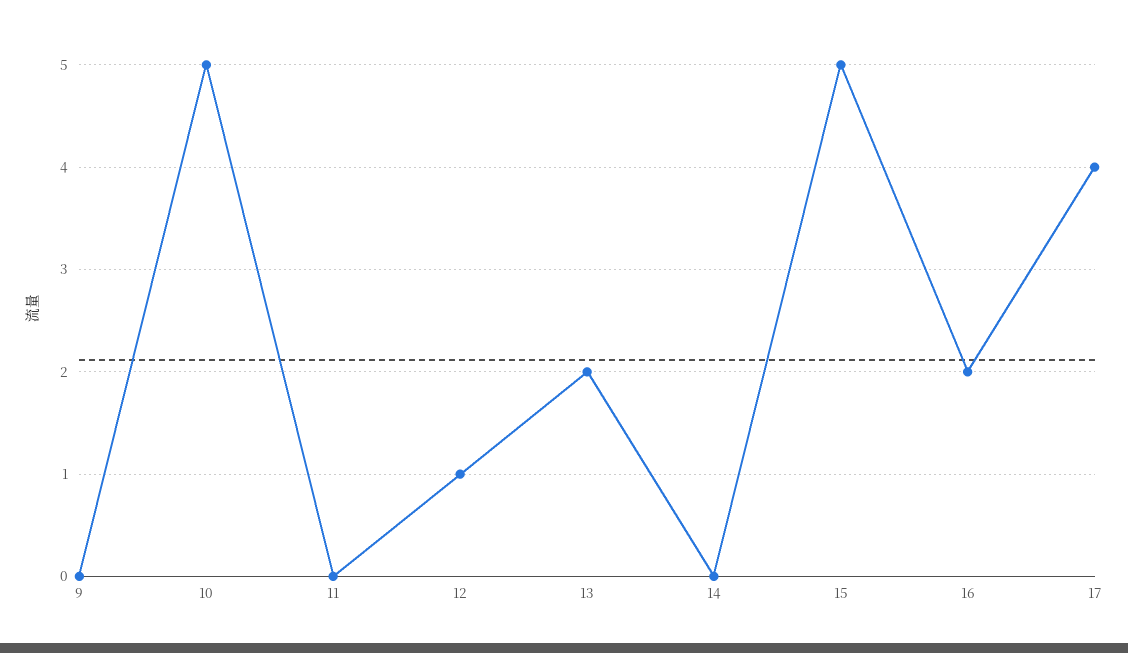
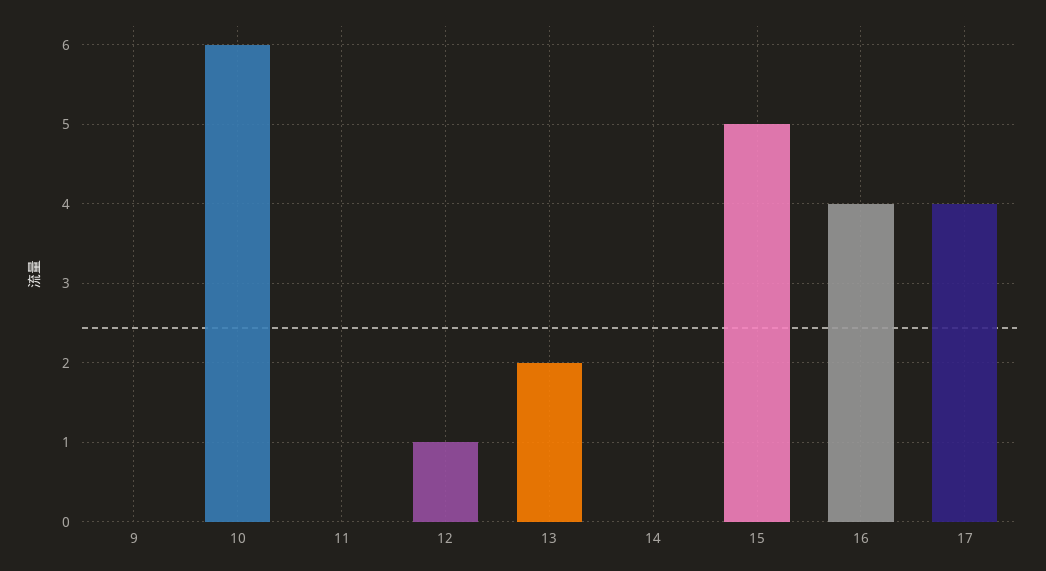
10: 5 -> 6
16: 2 -> 4

